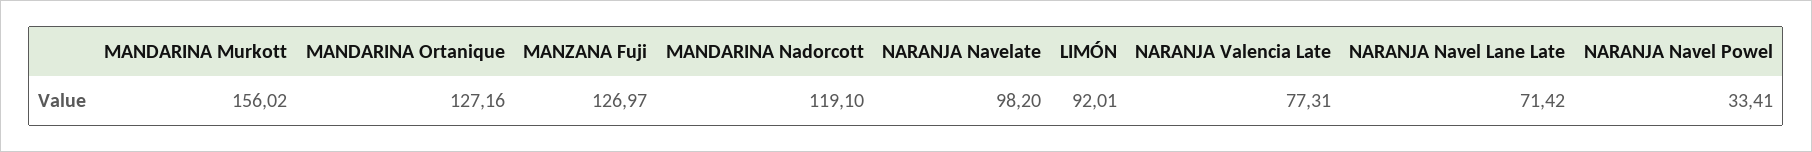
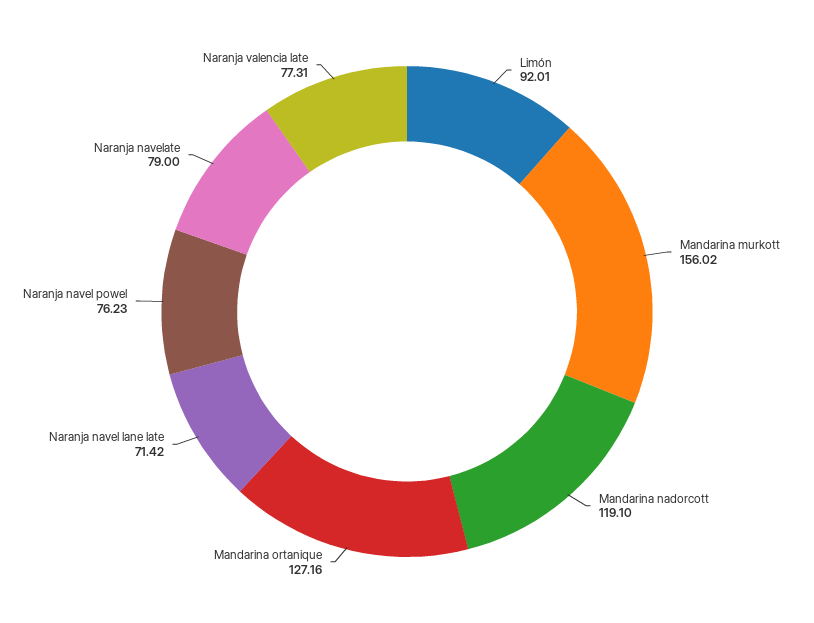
MANZANA Fuji: 126.97 -> none
NARANJA Navelate: 98.2 -> 79
NARANJA Navel Powel: 33.41 -> 76.23

